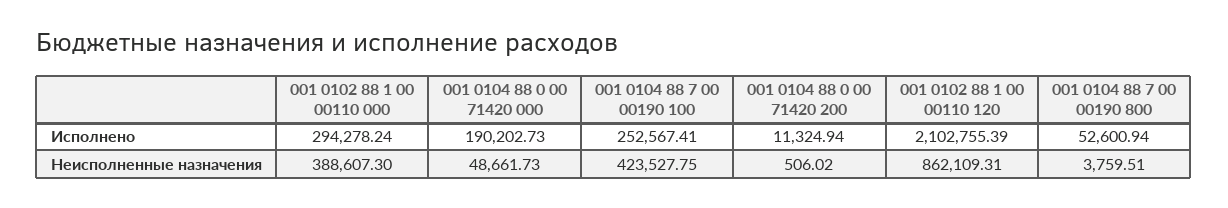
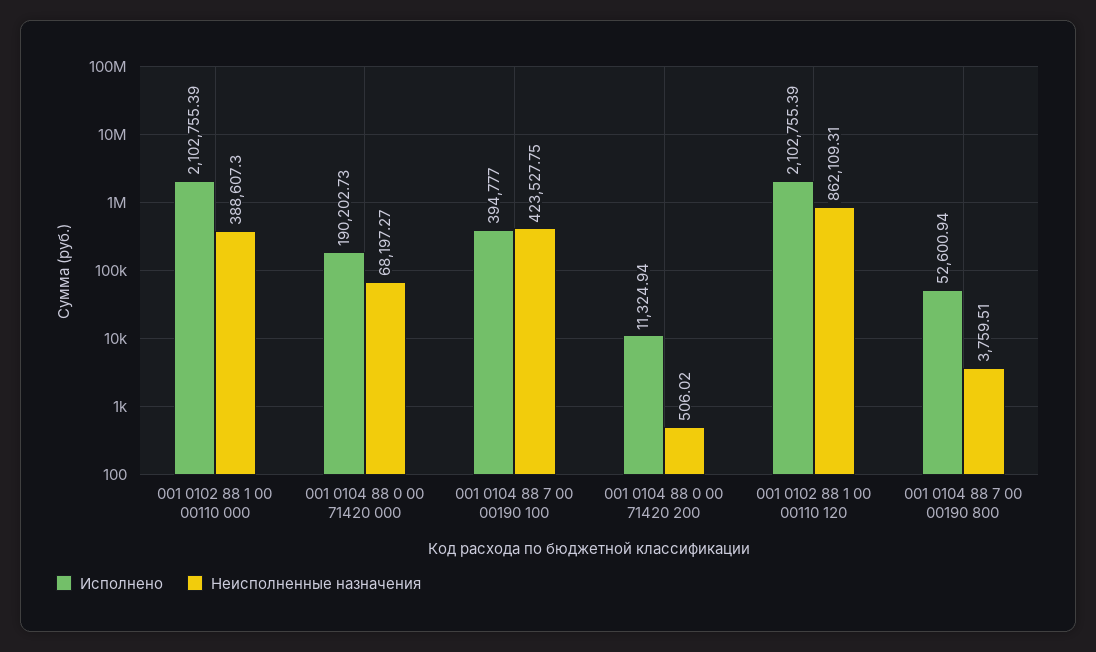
Исполнено, 001 0102 88 1 00 00110 000: 294278.24 -> 2102755.39
Исполнено, 001 0104 88 7 00 00190 100: 252567.41 -> 394777
Неисполненные назначения, 001 0104 88 0 00 71420 000: 48661.73 -> 68197.27

